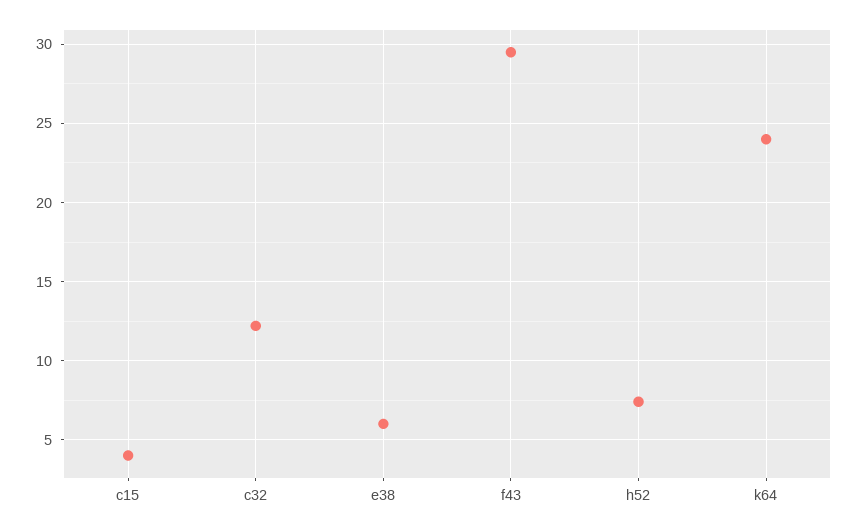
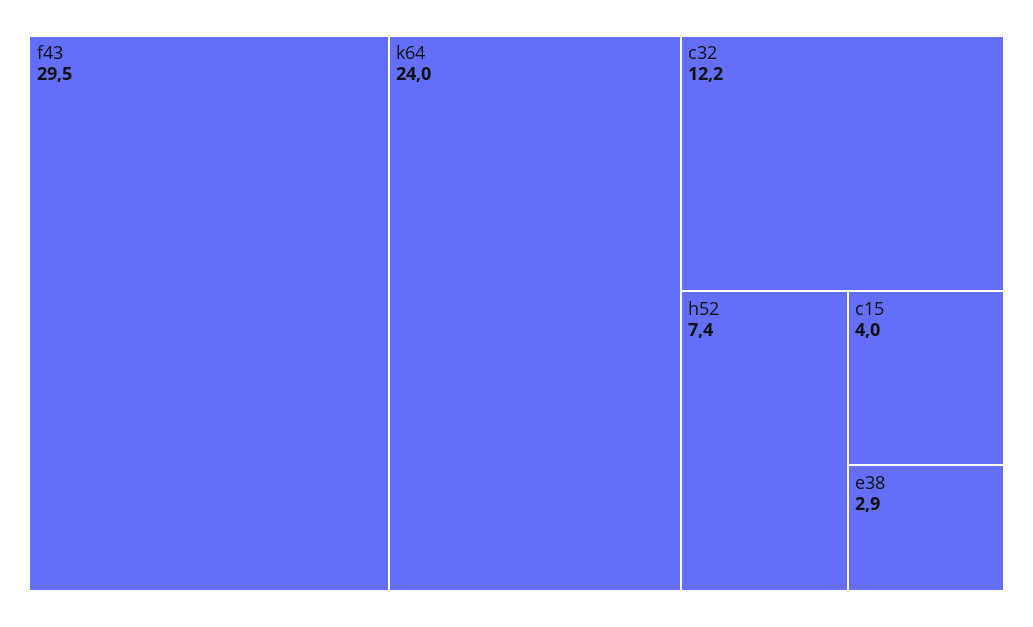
e38: 6 -> 2.9

